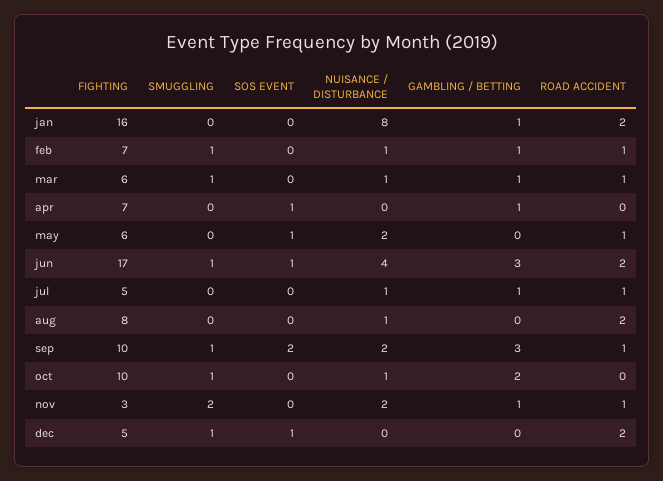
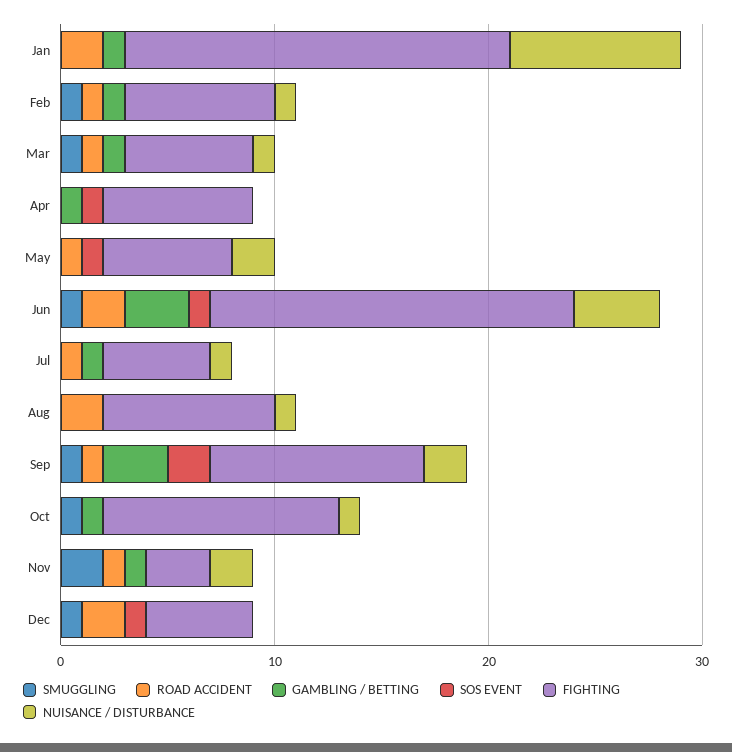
FIGHTING, jan: 16 -> 18
FIGHTING, oct: 10 -> 11
GAMBLING / BETTING, oct: 2 -> 1

